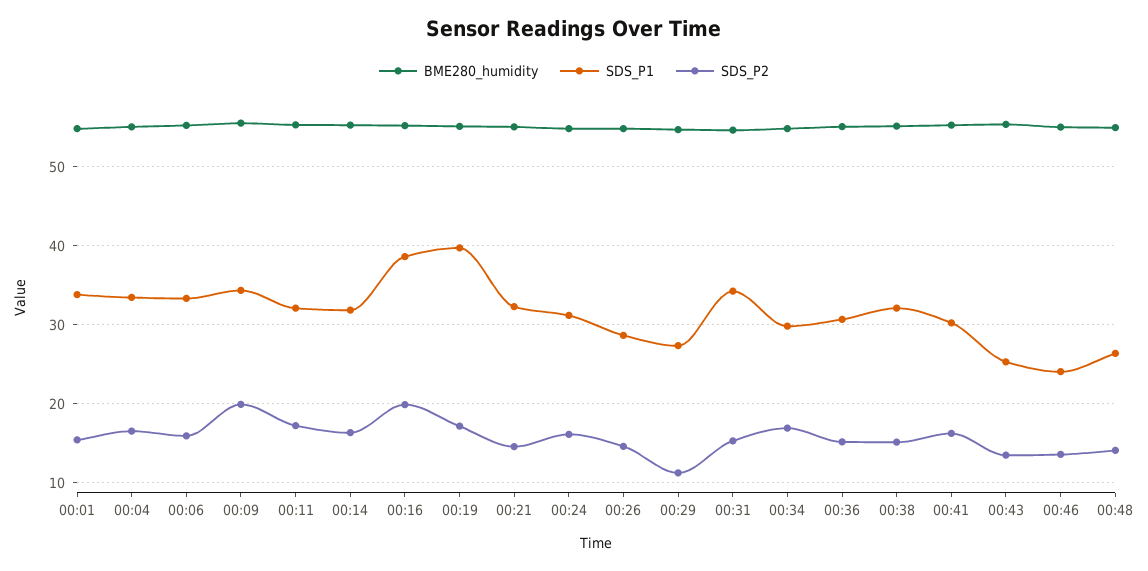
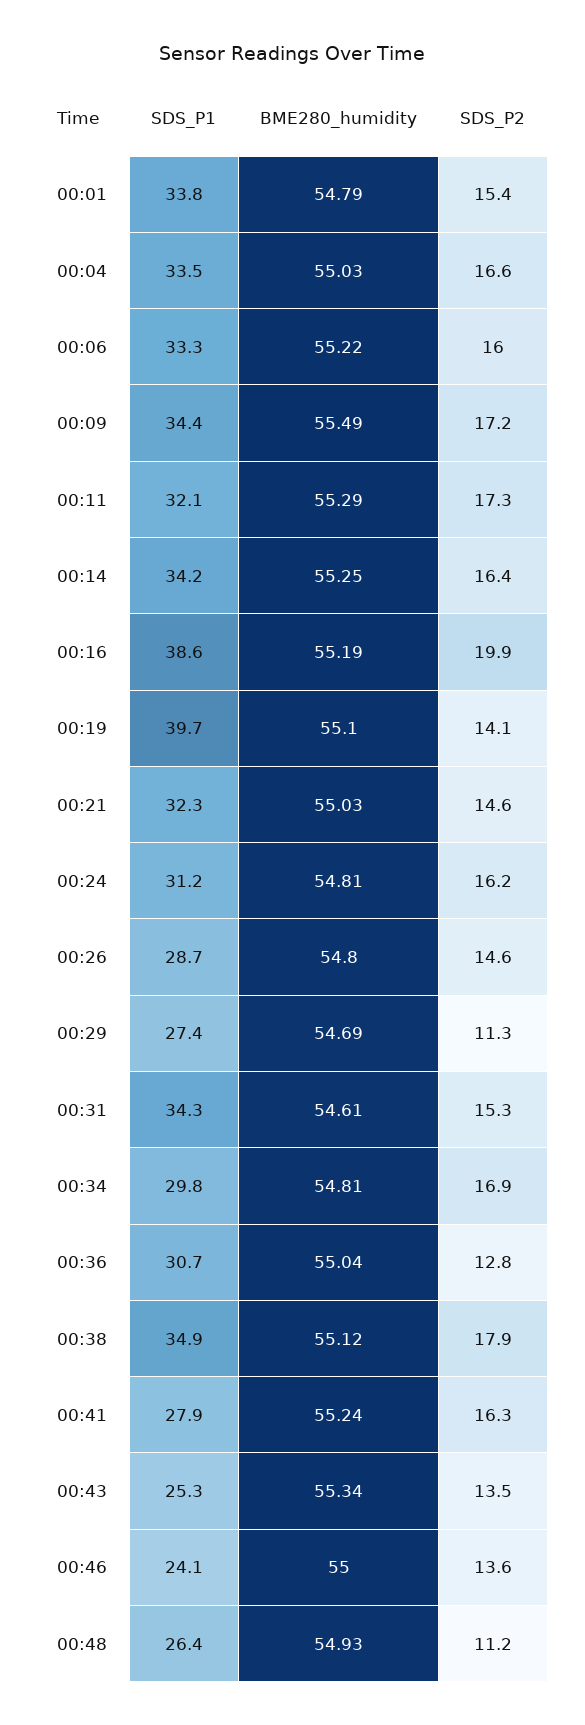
SDS_P2, 00:09: 20 -> 17.2
SDS_P1, 00:14: 32 -> 34.2
SDS_P2, 00:19: 17 -> 14.1
SDS_P2, 00:36: 15 -> 12.8
SDS_P1, 00:38: 32 -> 34.9
SDS_P2, 00:38: 15 -> 17.9
SDS_P1, 00:41: 30 -> 27.9
SDS_P2, 00:48: 14 -> 11.2

